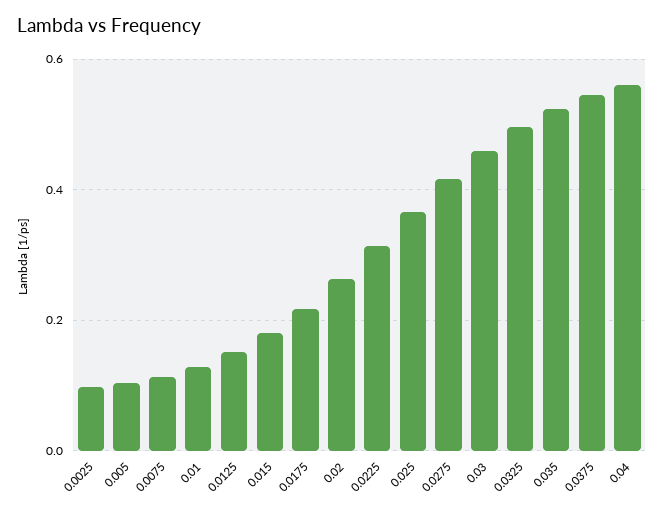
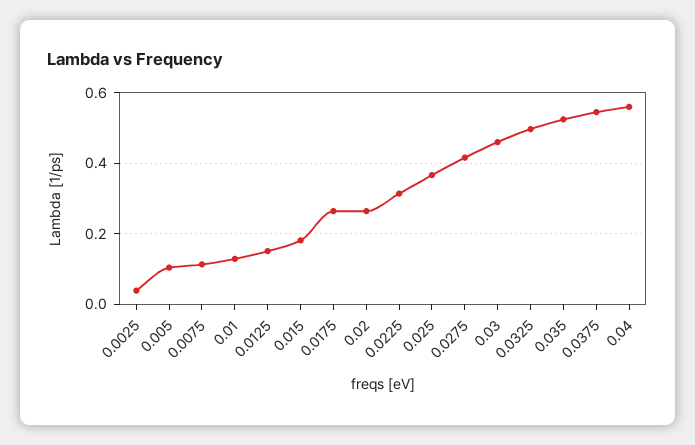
0.0025: 0.1 -> 0.04
0.0175: 0.22 -> 0.26

